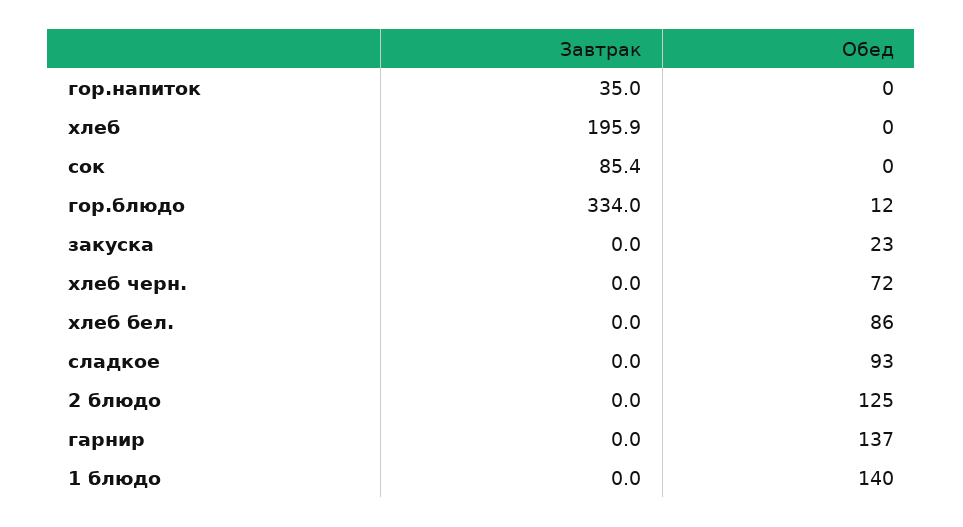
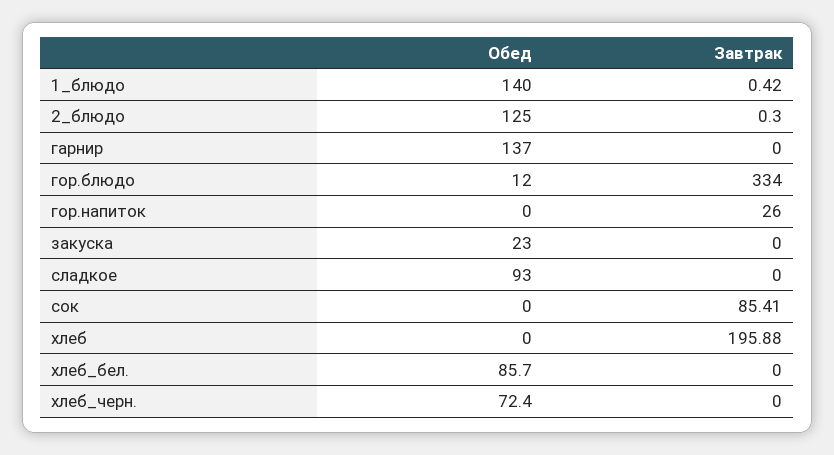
Завтрак, гор.напиток: 35 -> 26
Завтрак, 2 блюдо: 0 -> 0.3
Завтрак, 1 блюдо: 0 -> 0.42

